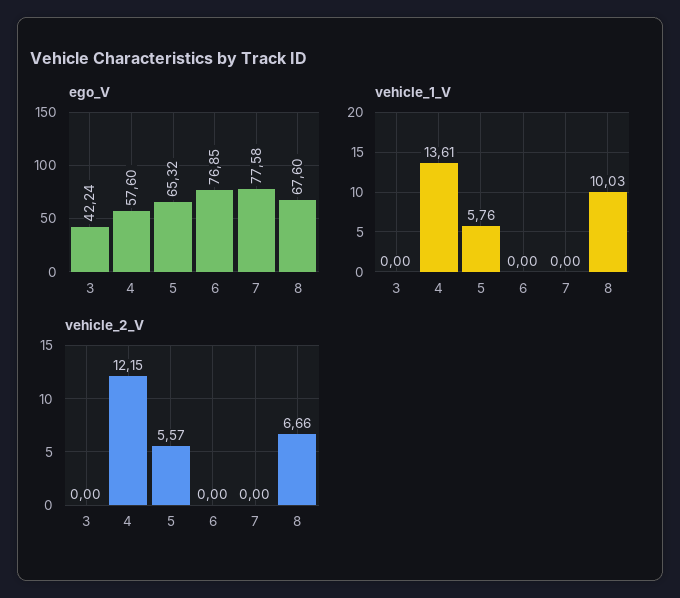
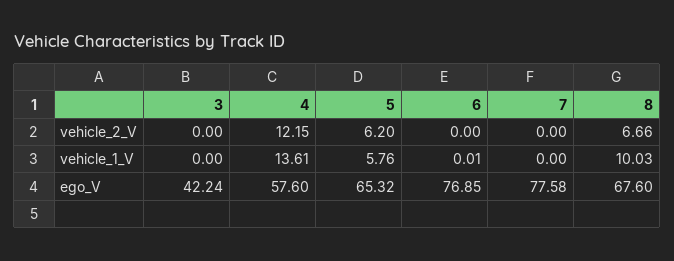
vehicle_1_V, 6: 0 -> 0.01
vehicle_2_V, 5: 5.57 -> 6.2

